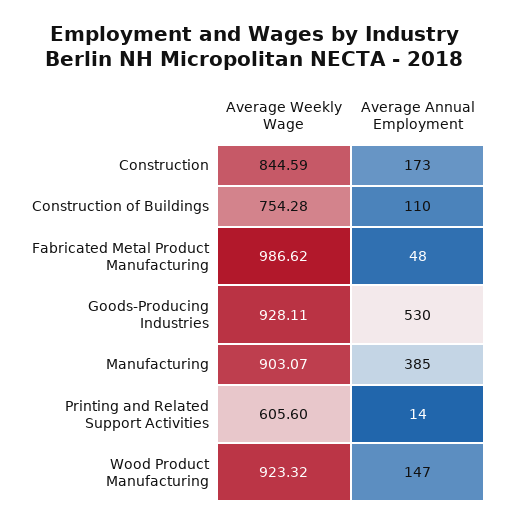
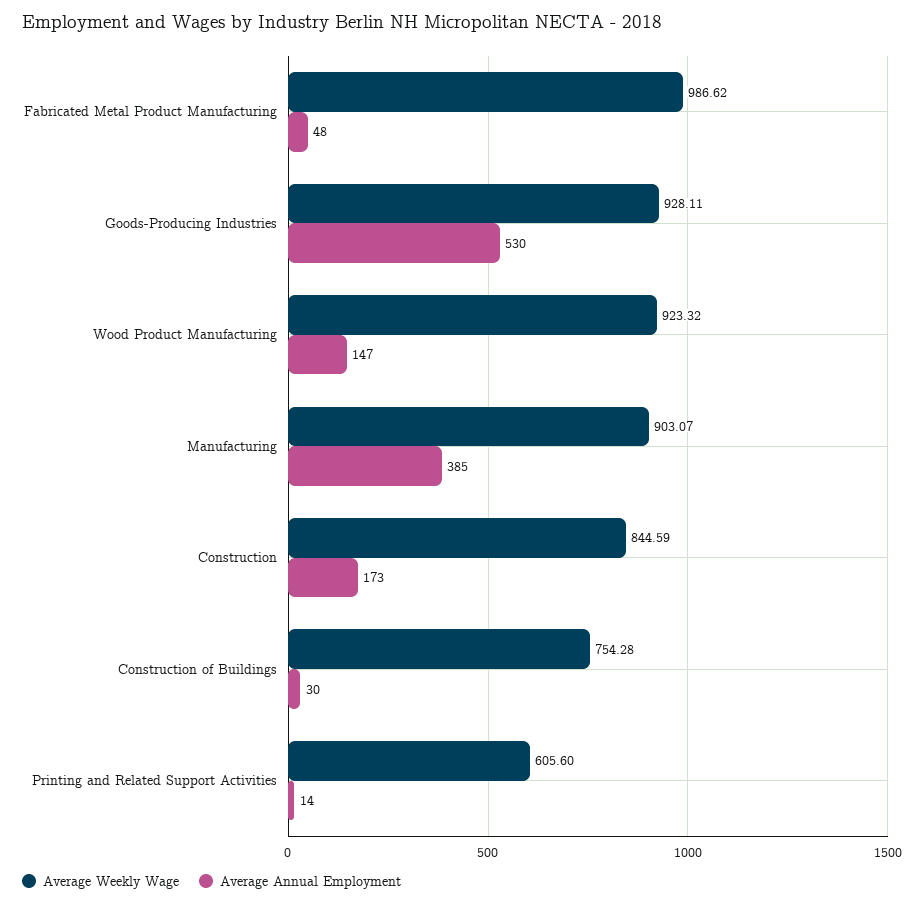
Average Annual Employment, Construction of Buildings: 110 -> 30

